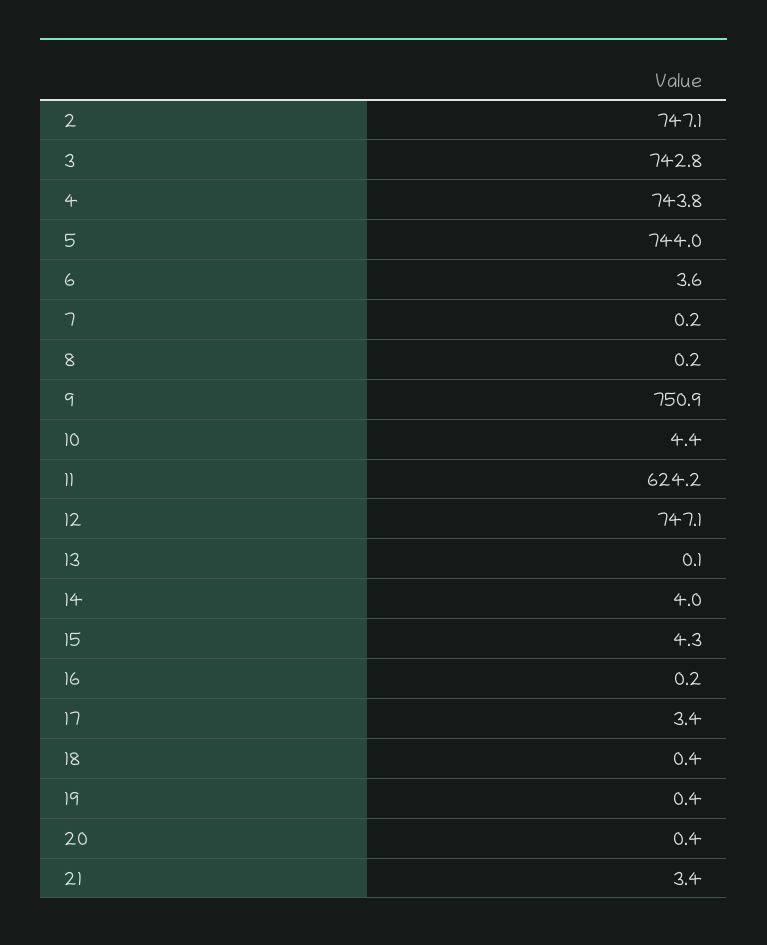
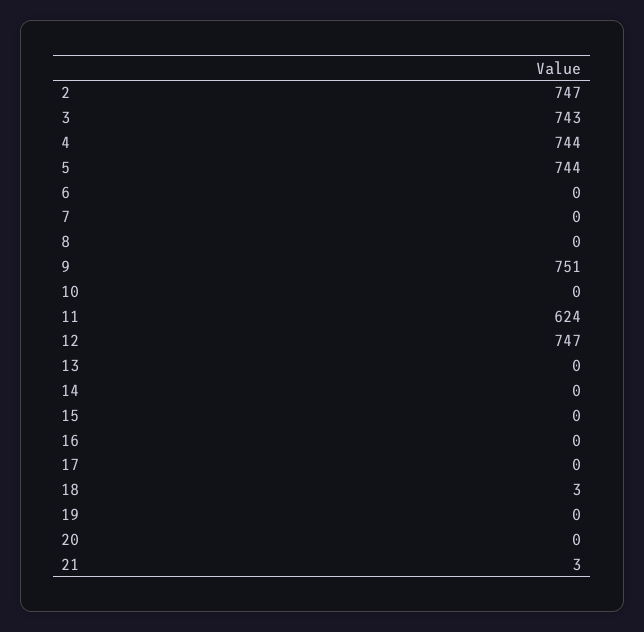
6: 3.6 -> 0
10: 4.4 -> 0
14: 4 -> 0
15: 4.3 -> 0
17: 3.4 -> 0
18: 0.4 -> 3

